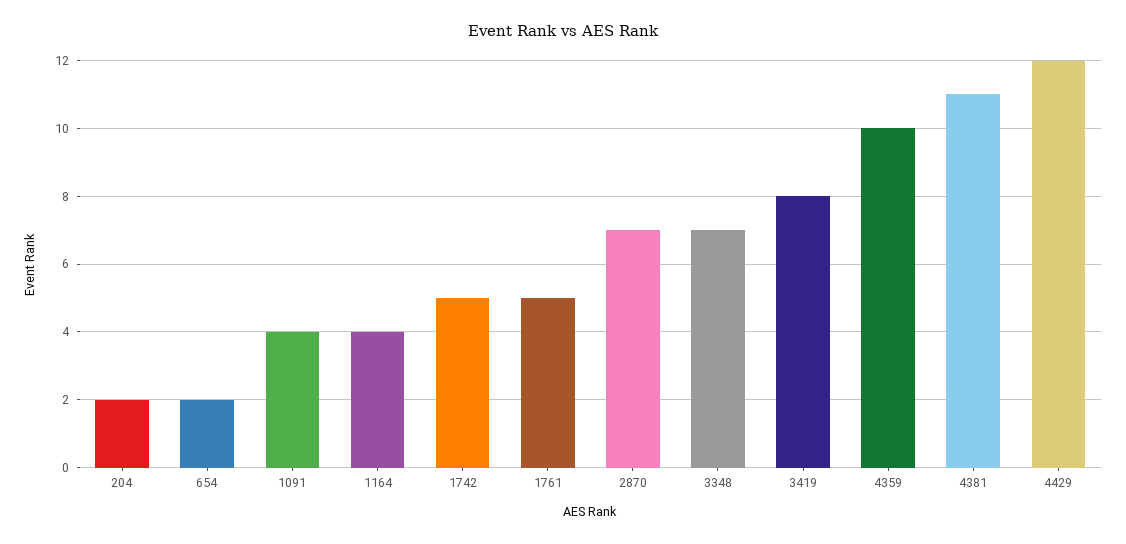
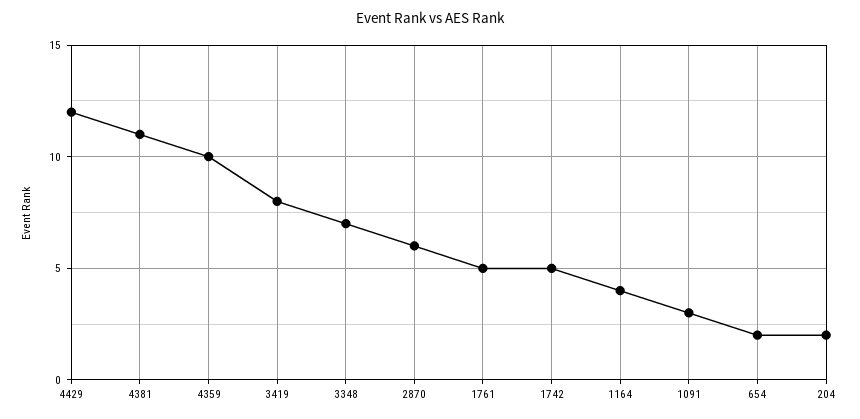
1091: 4 -> 3
2870: 7 -> 6

